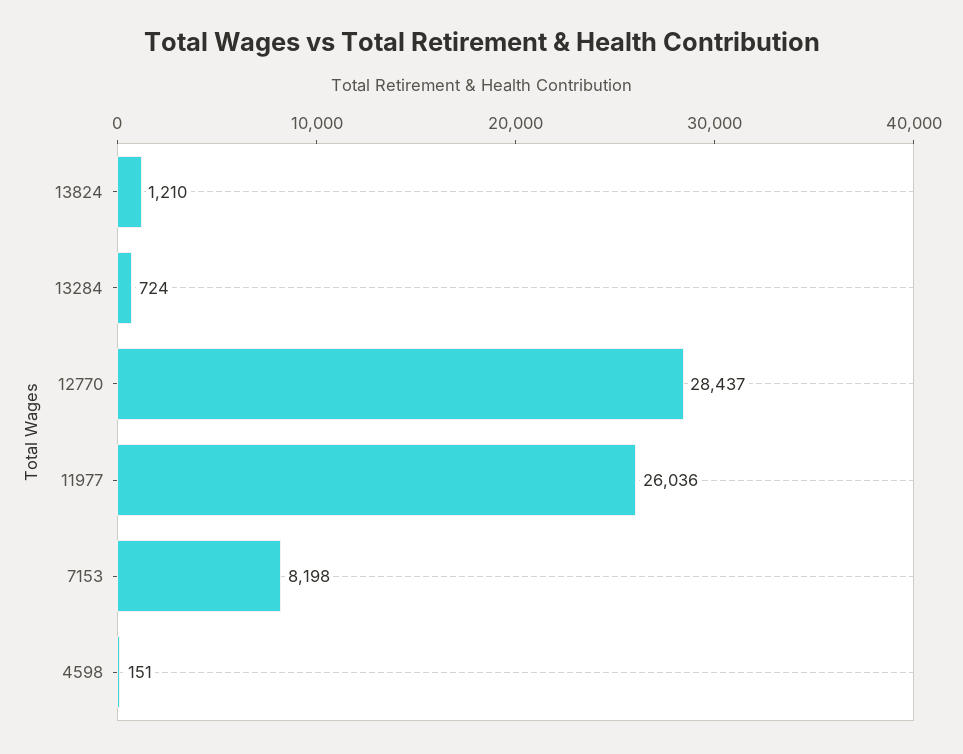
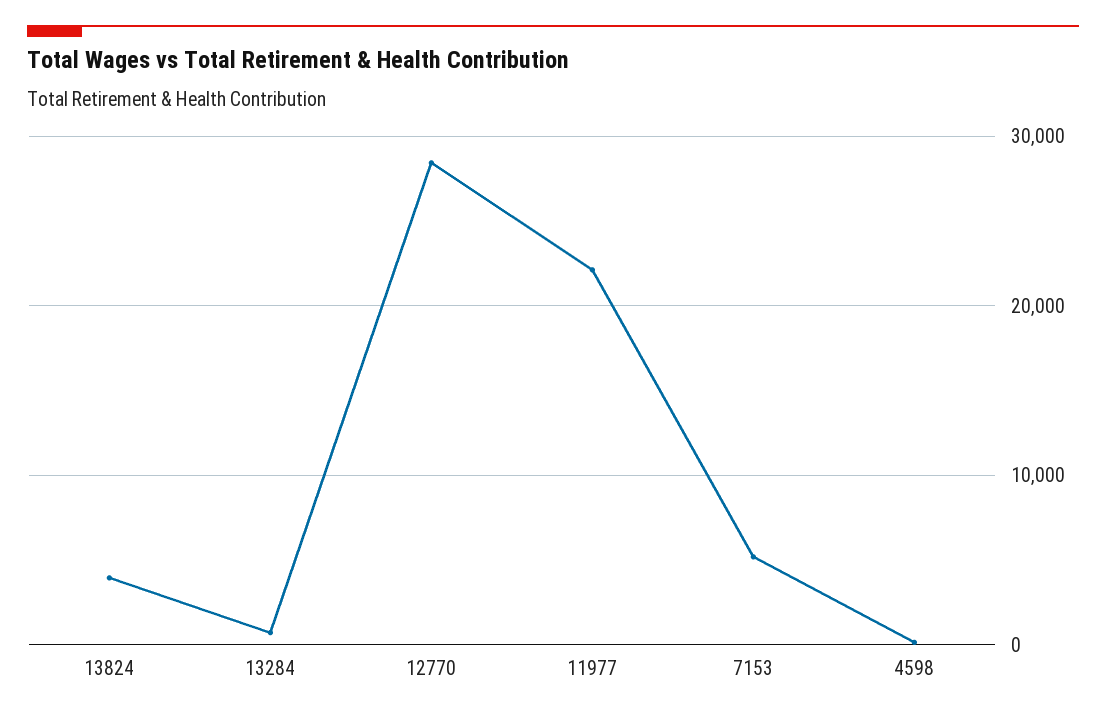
13824: 1210 -> 4000
11977: 26036 -> 22000
7153: 8198 -> 5000

